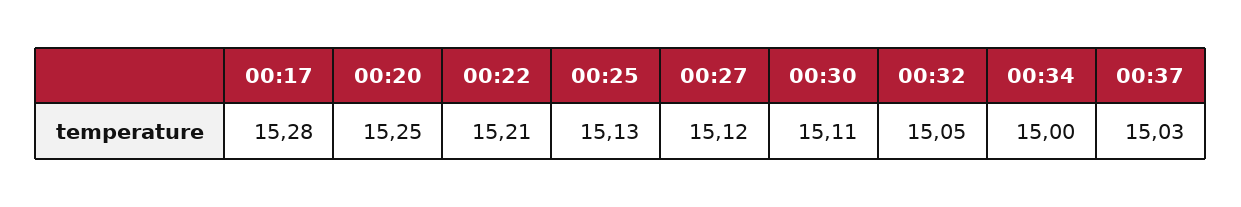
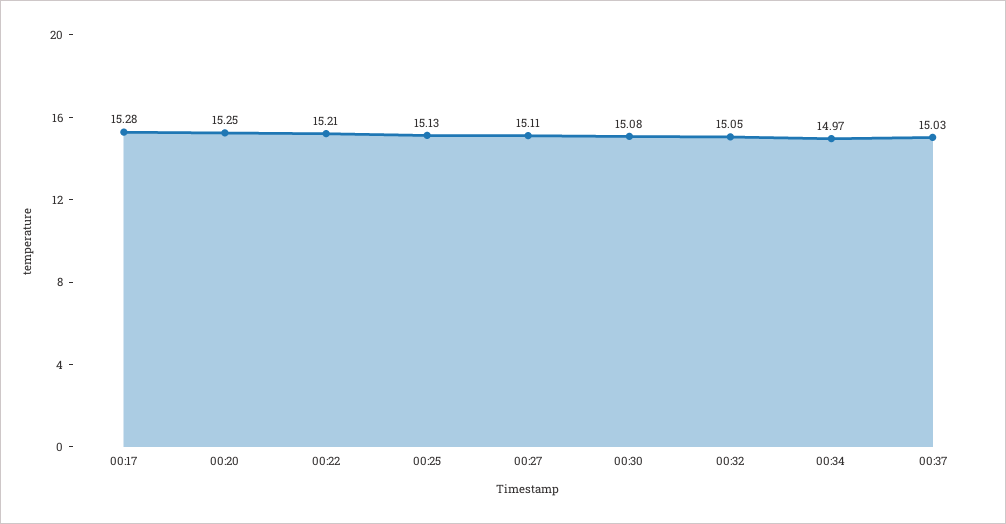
00:27: 15.12 -> 15.11
00:30: 15.11 -> 15.08
00:34: 15 -> 14.97

